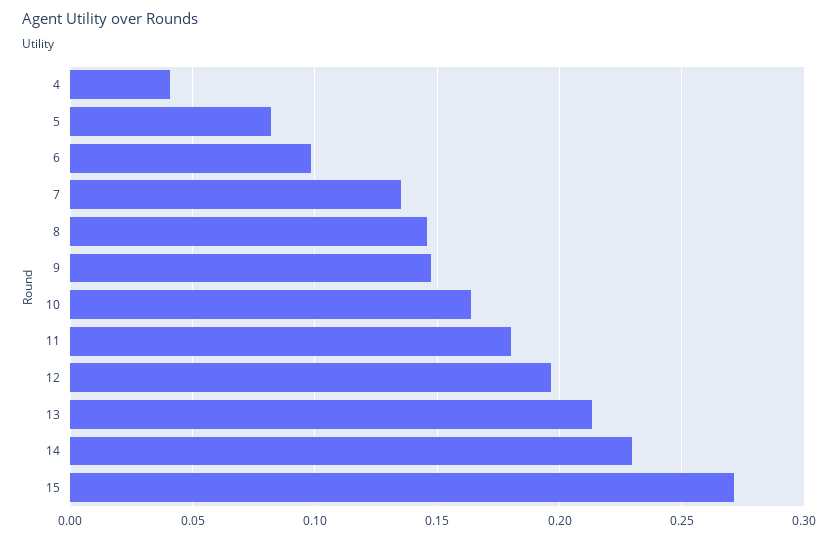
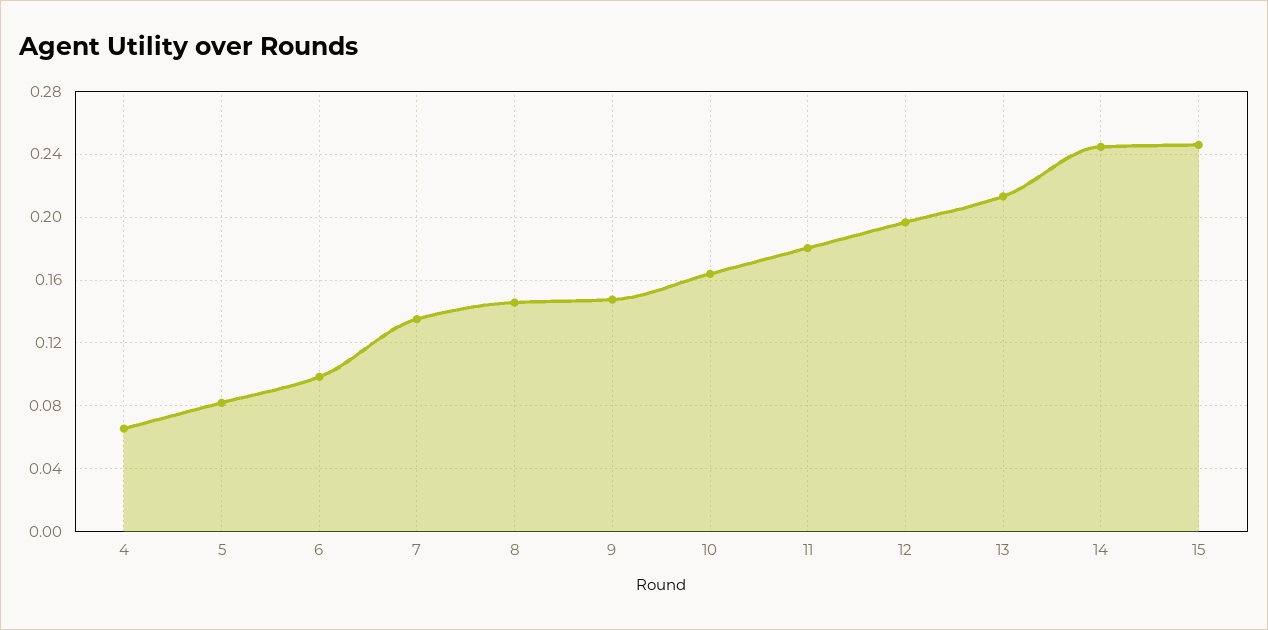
4: 0.04 -> 0.065
14: 0.23 -> 0.245
15: 0.27 -> 0.245

